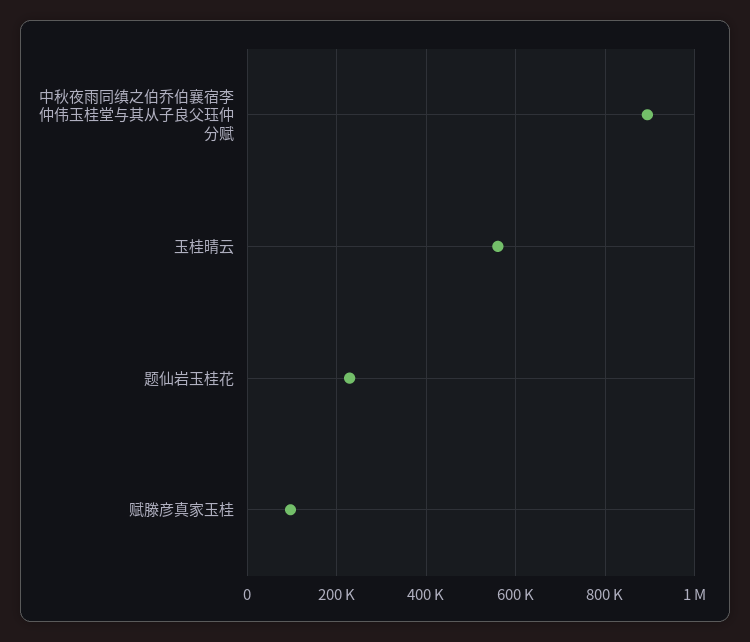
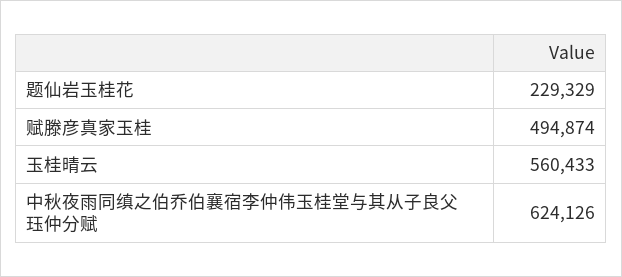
中秋夜雨同缜之伯乔伯襄宿李仲伟玉桂堂与其从子良父珏仲分赋: 900000 -> 624126
赋滕彦真家玉桂: 100000 -> 494874

